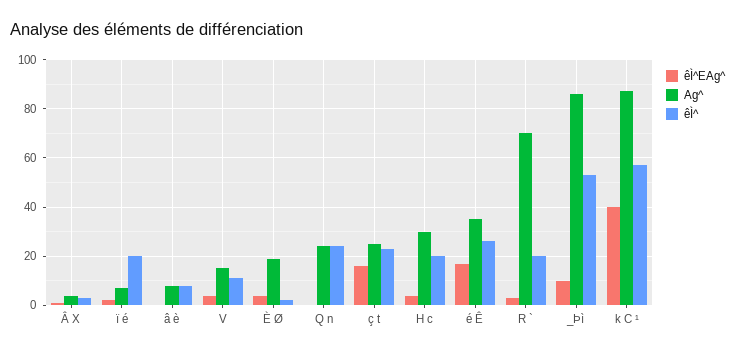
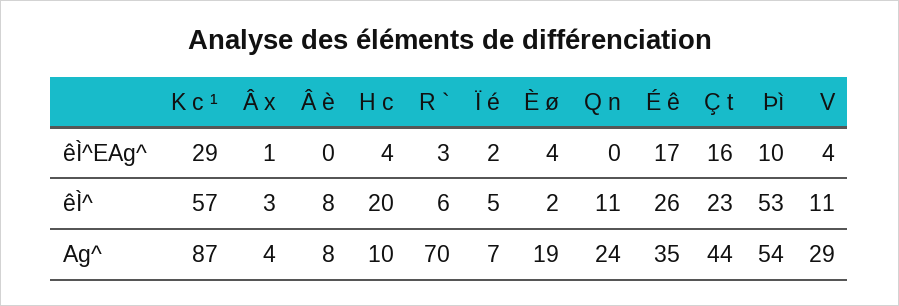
êÌ^, ï é: 20 -> 5
Ag^, V: 15 -> 29
êÌ^, Q n: 25 -> 11
Ag^, ç t: 25 -> 44
Ag^, H c: 30 -> 10
êÌ^, R `: 20 -> 6
Ag^, _Þì: 85 -> 54
êÌ^EAg^, k C ¹: 40 -> 29

